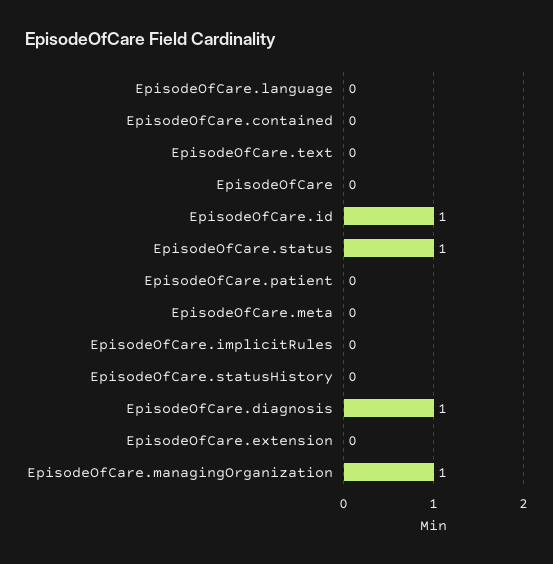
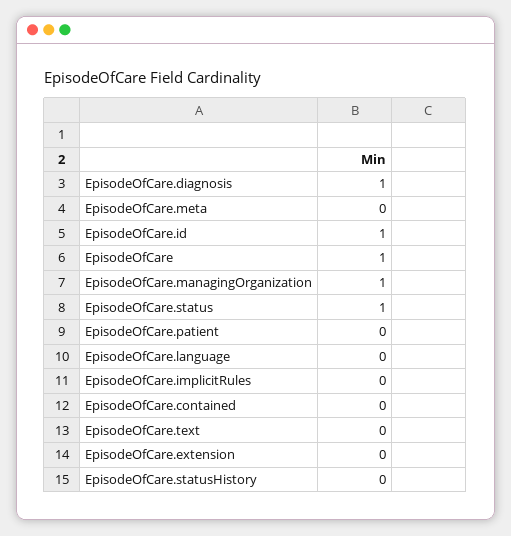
EpisodeOfCare: 0 -> 1

